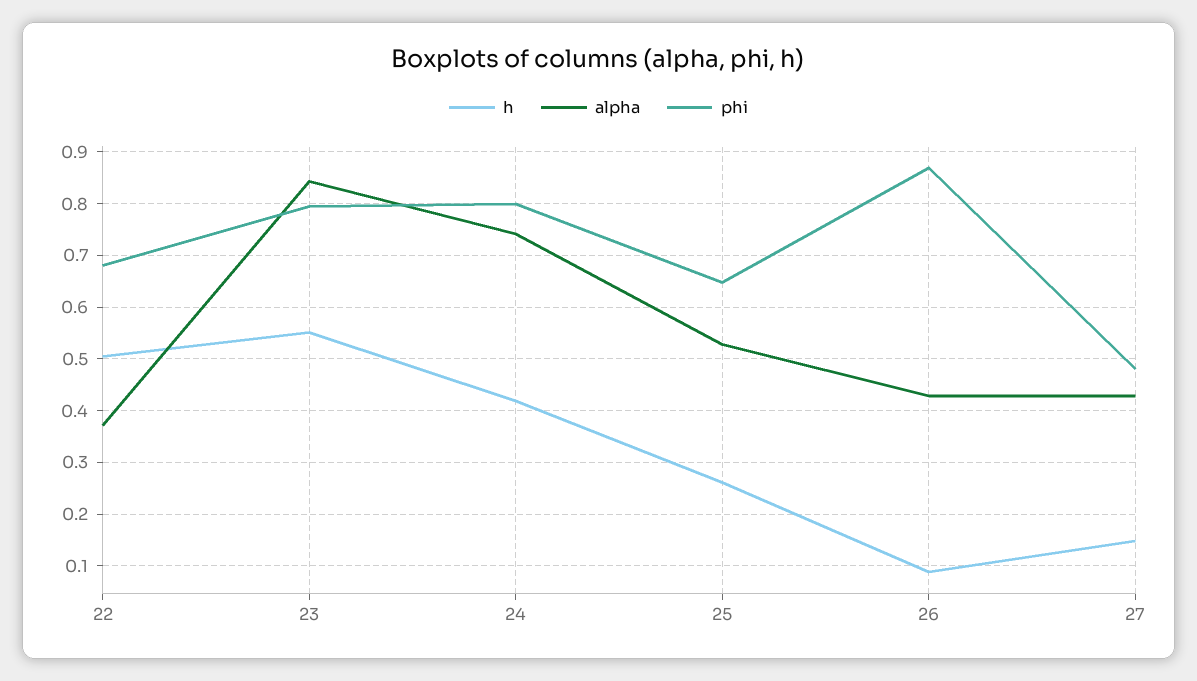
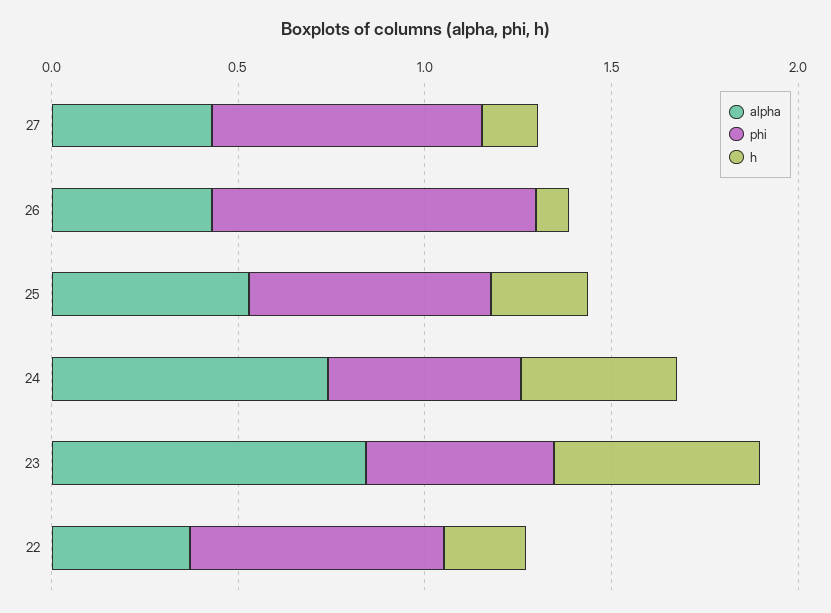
h, 22: 0.5 -> 0.2
phi, 23: 0.8 -> 0.5
phi, 24: 0.8 -> 0.5
phi, 27: 0.48 -> 0.7

